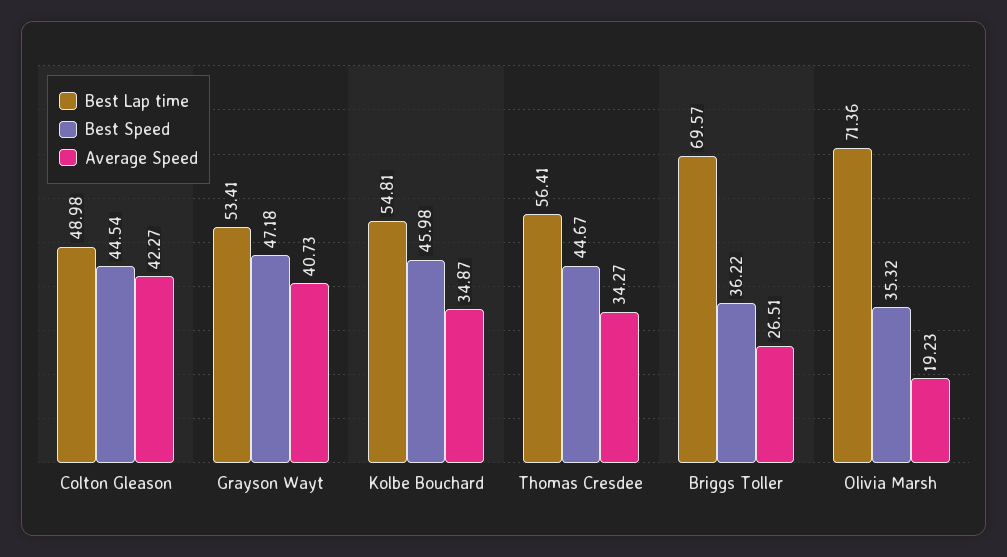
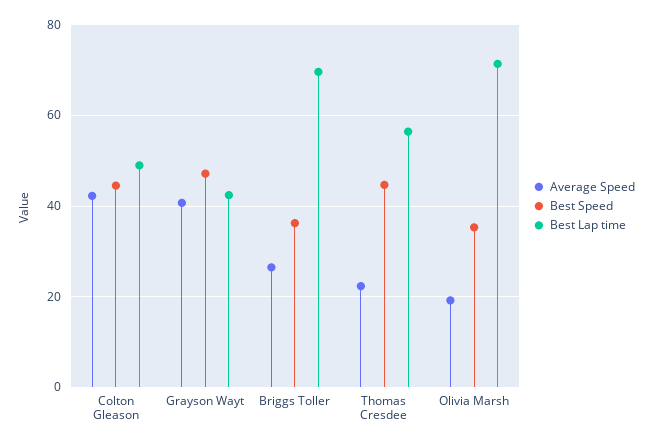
Best Lap time, Grayson Wayt: 53.41 -> 42
Best Lap time, Kolbe Bouchard: 54.81 -> none
Best Speed, Kolbe Bouchard: 45.98 -> none
Average Speed, Kolbe Bouchard: 34.87 -> none
Average Speed, Thomas Cresdee: 34.27 -> 22

